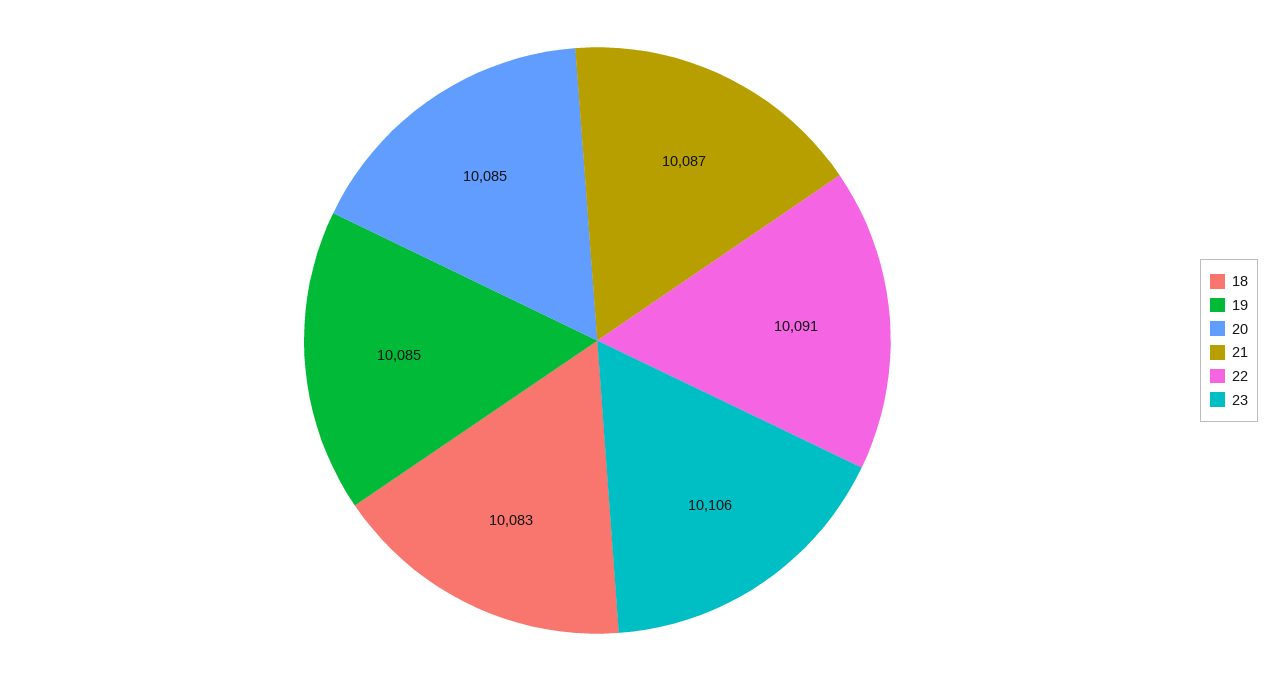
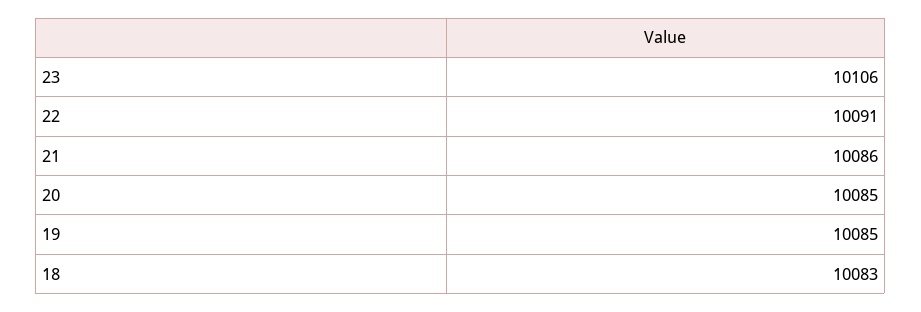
21: 10087 -> 10086

